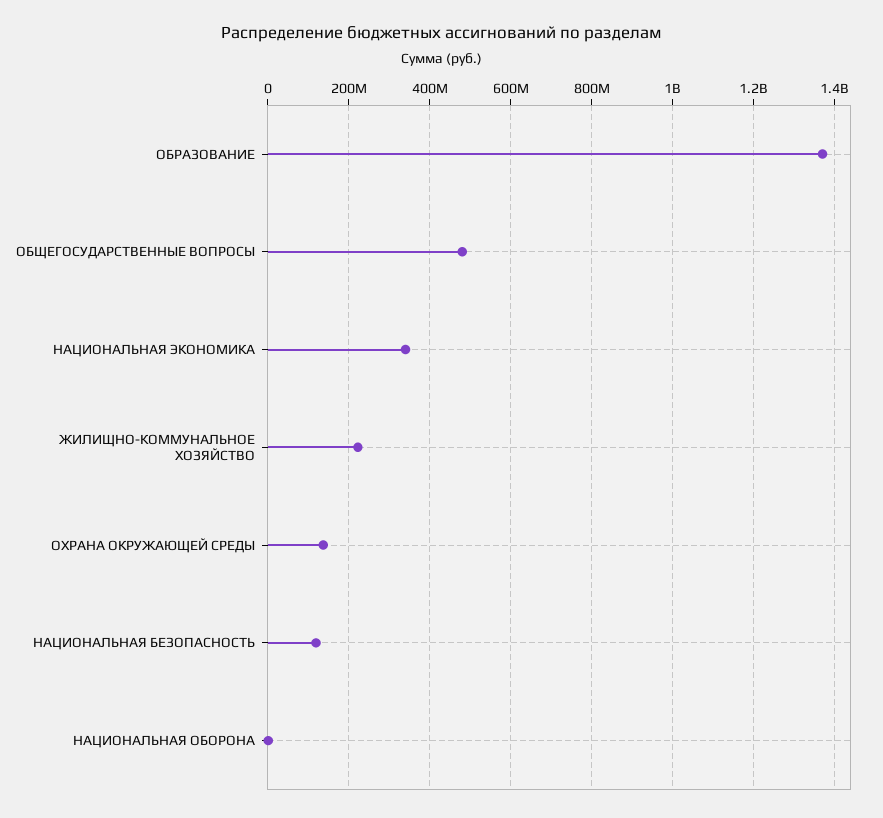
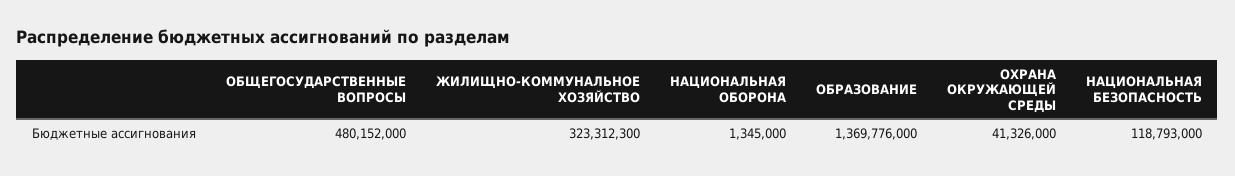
НАЦИОНАЛЬНАЯ ЭКОНОМИКА: 340000000 -> none
ЖИЛИЩНО-КОММУНАЛЬНОЕ ХОЗЯЙСТВО: 220000000 -> 323312300
ОХРАНА ОКРУЖАЮЩЕЙ СРЕДЫ: 140000000 -> 41326000

